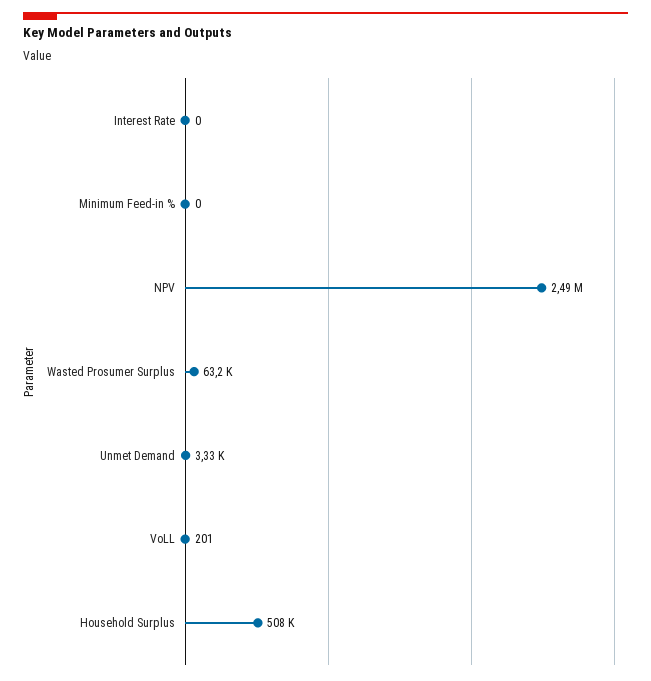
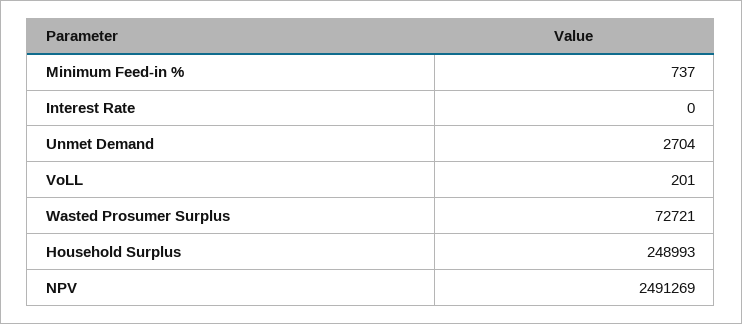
Minimum Feed-in %: 0 -> 737
Wasted Prosumer Surplus: 63200 -> 72721
Unmet Demand: 3330 -> 2704
Household Surplus: 508000 -> 248993

